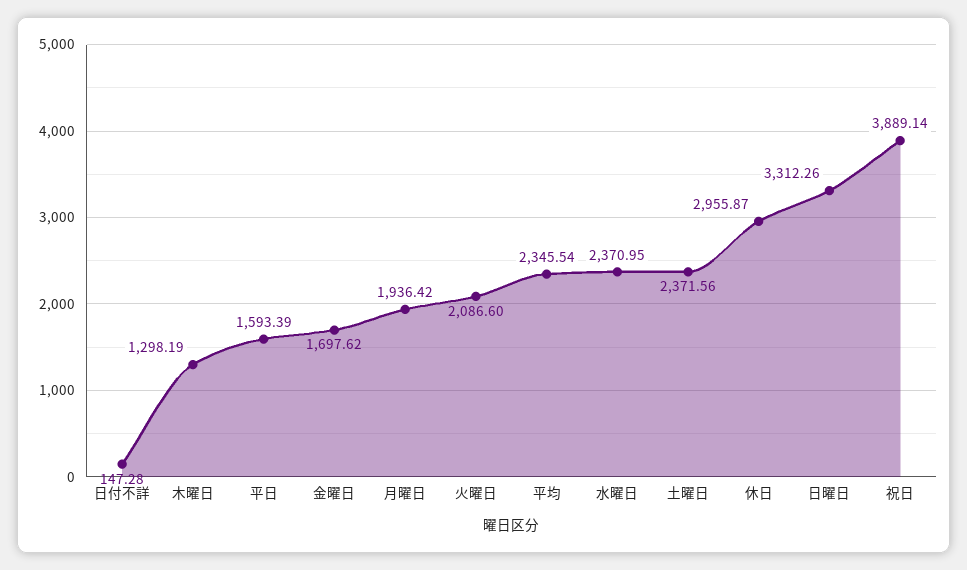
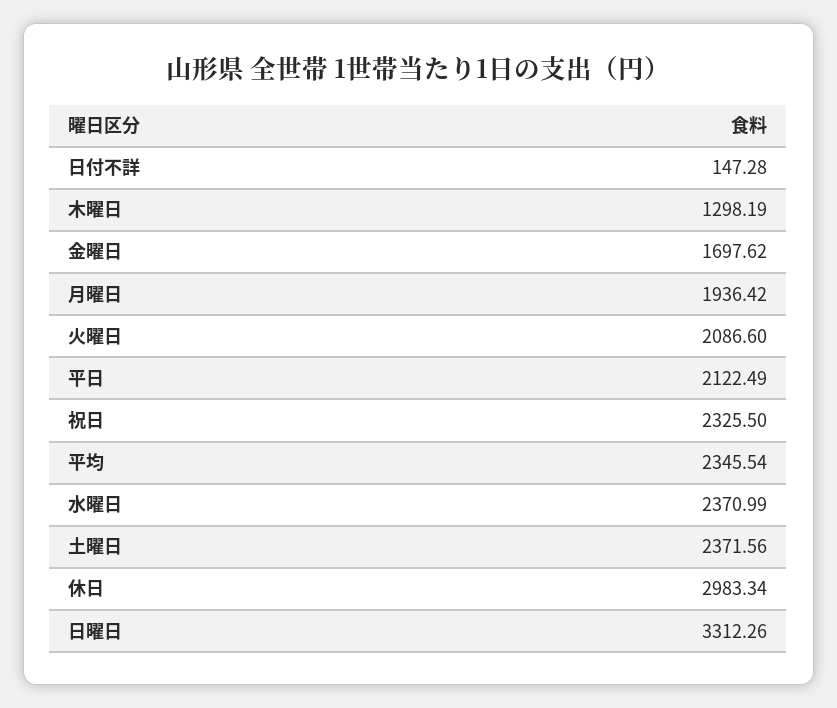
平日: 1593.39 -> 2122.49
水曜日: 2370.95 -> 2370.99
休日: 2955.87 -> 2983.34
祝日: 3889.14 -> 2325.5

